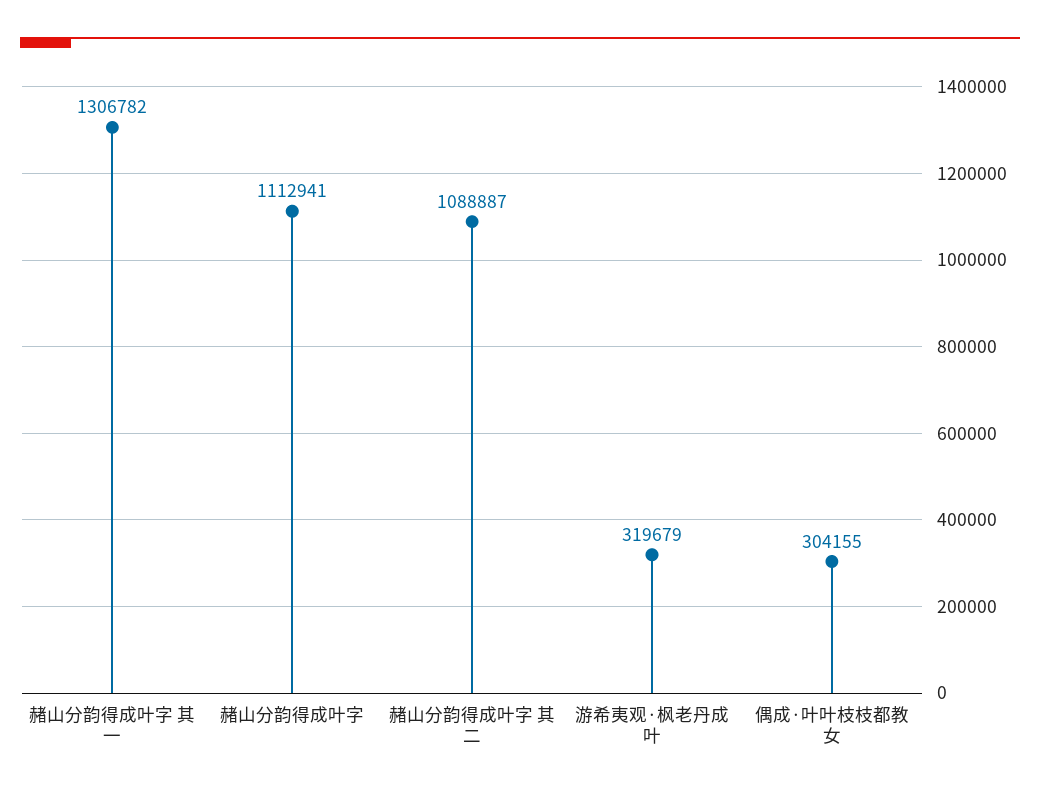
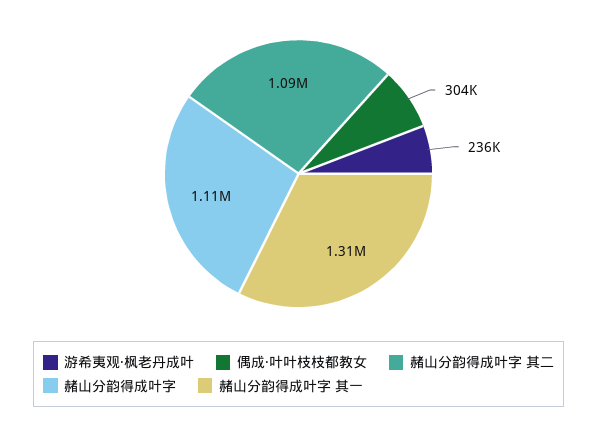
游希夷观·枫老丹成叶: 319679 -> 236000

